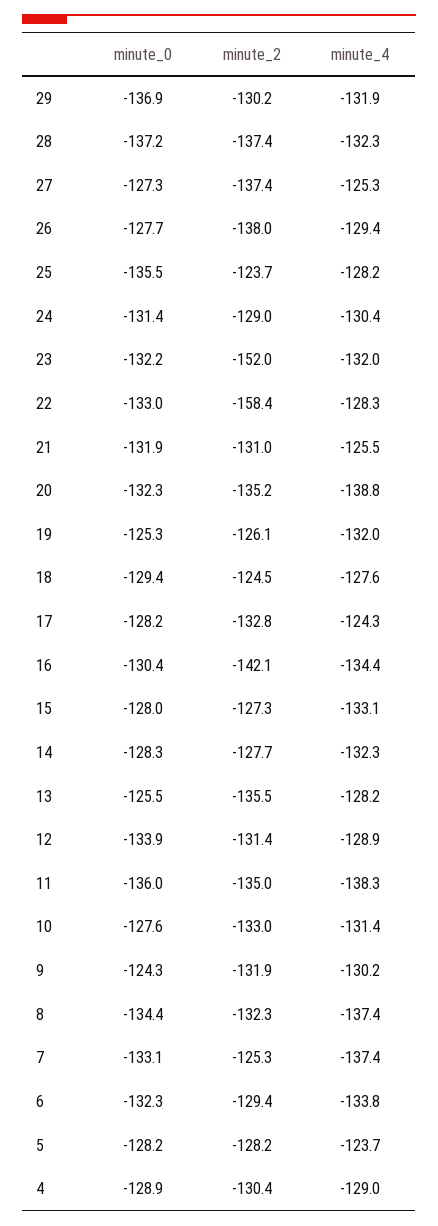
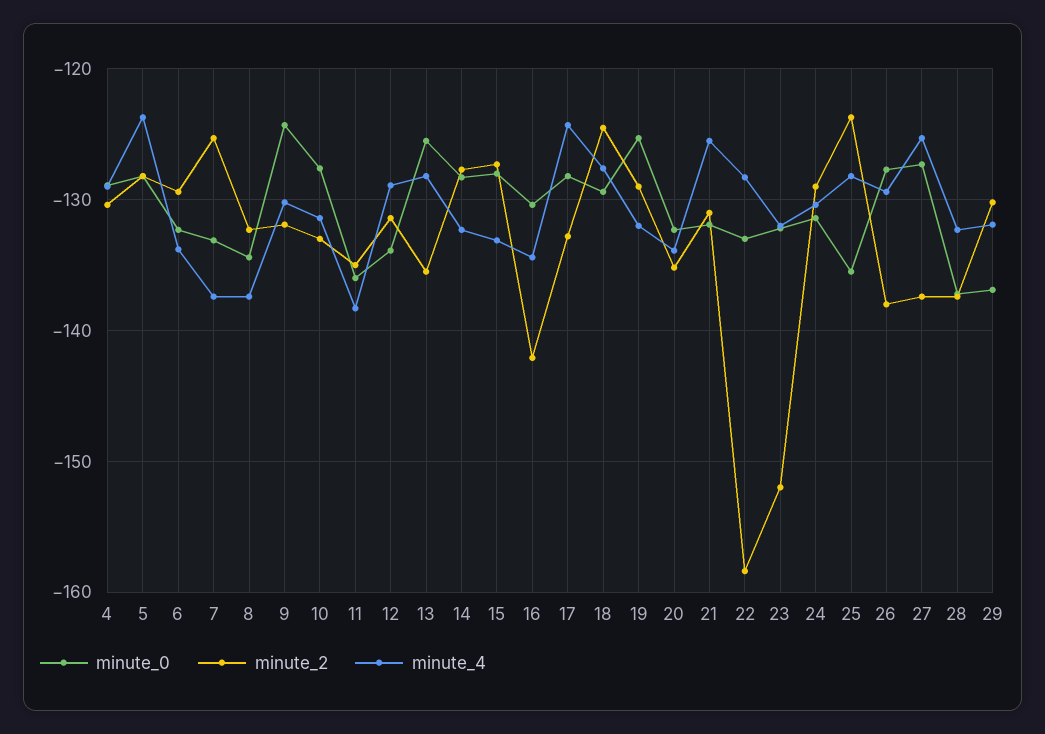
minute_4, 20: -138.8 -> -134
minute_2, 19: -126.1 -> -129

